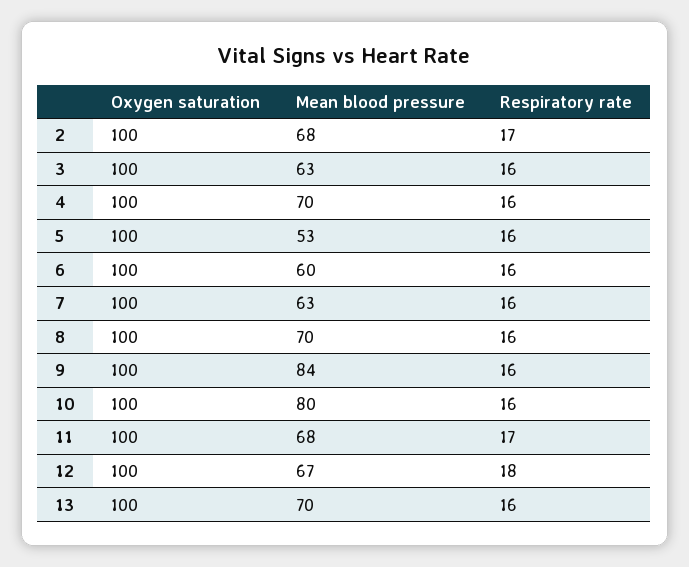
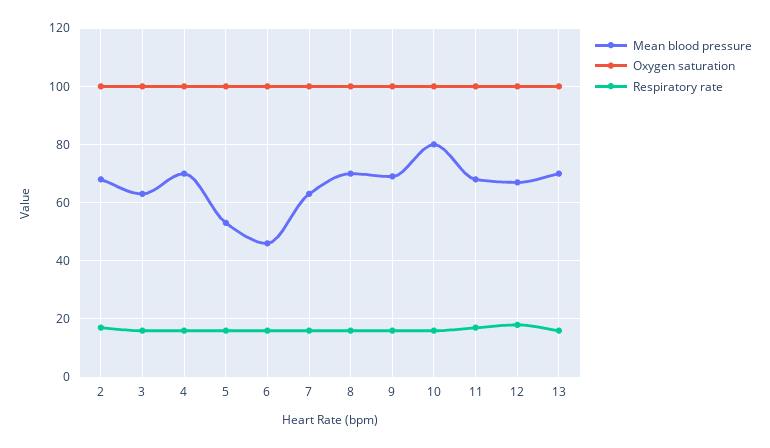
Mean blood pressure, 6: 60 -> 45
Mean blood pressure, 9: 84 -> 70

